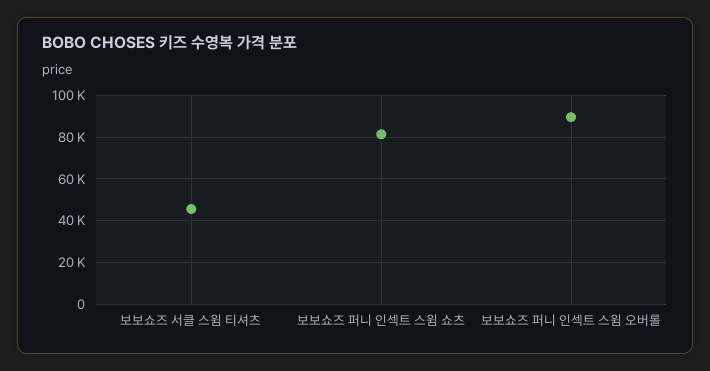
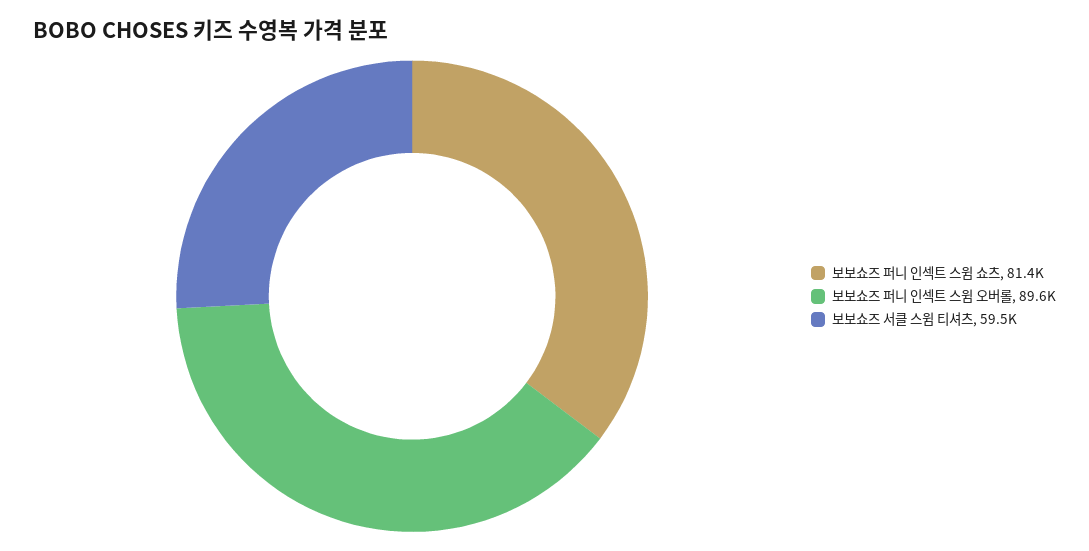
보보쇼즈 서클 스윔 티셔츠: 45000 -> 59500

